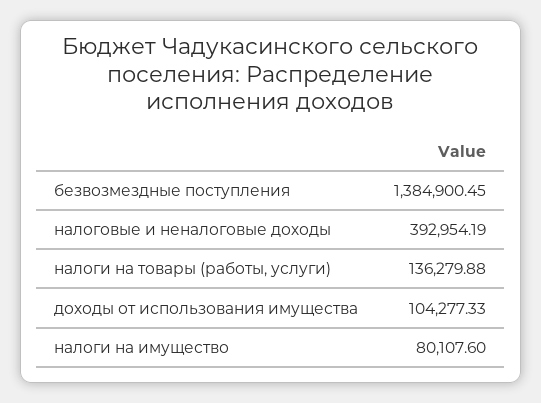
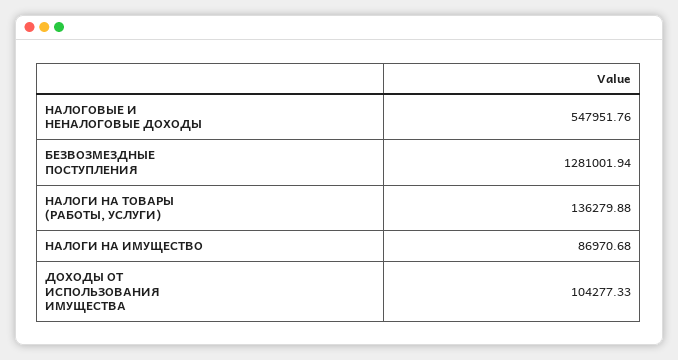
безвозмездные поступления: 1384900.45 -> 1281001.94
налоговые и неналоговые доходы: 392954.19 -> 547951.76
налоги на имущество: 80107.6 -> 86970.68

